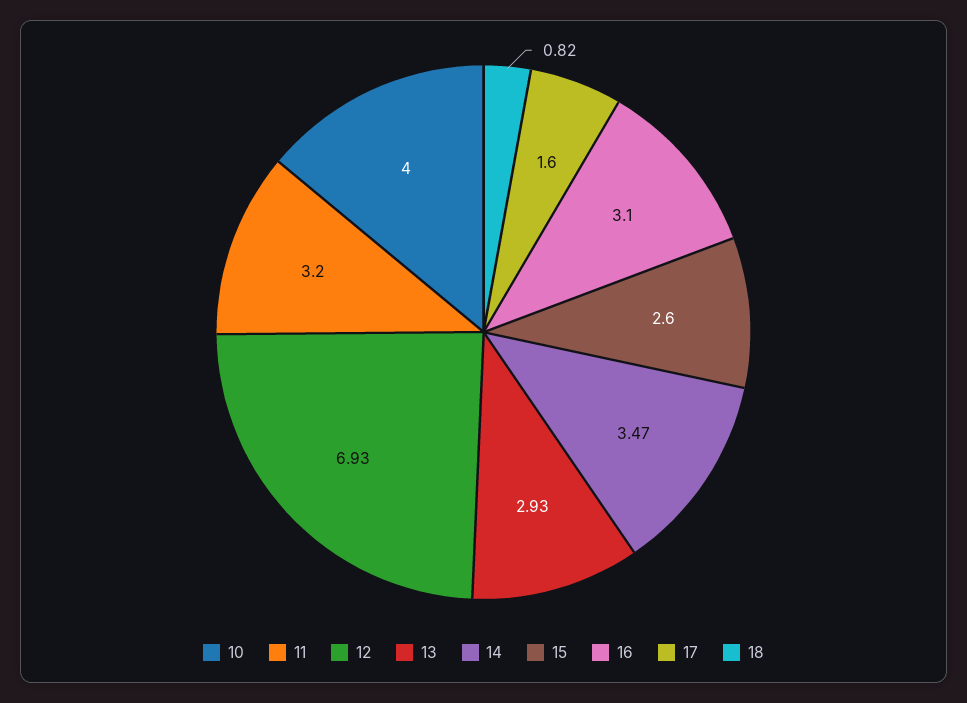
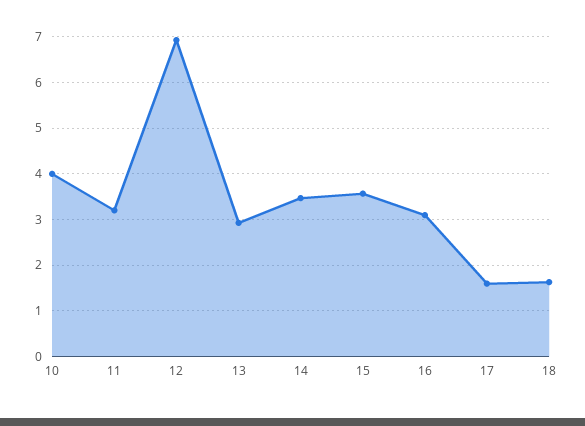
15: 2.6 -> 3.6
18: 0.82 -> 1.6

